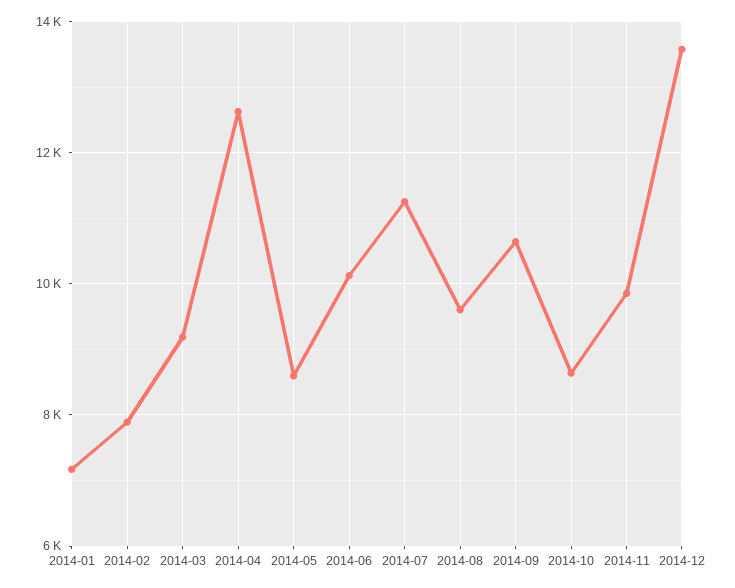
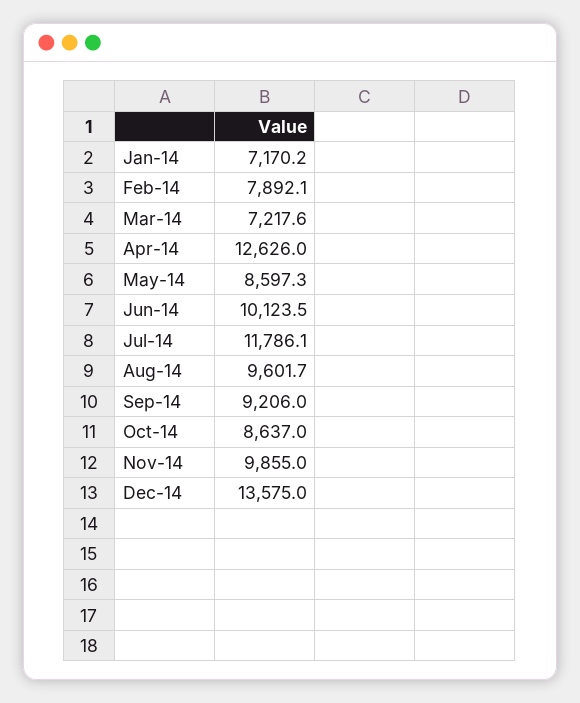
2014-03: 9200 -> 7217.6
2014-07: 11200 -> 11786.1
2014-09: 10600 -> 9206

